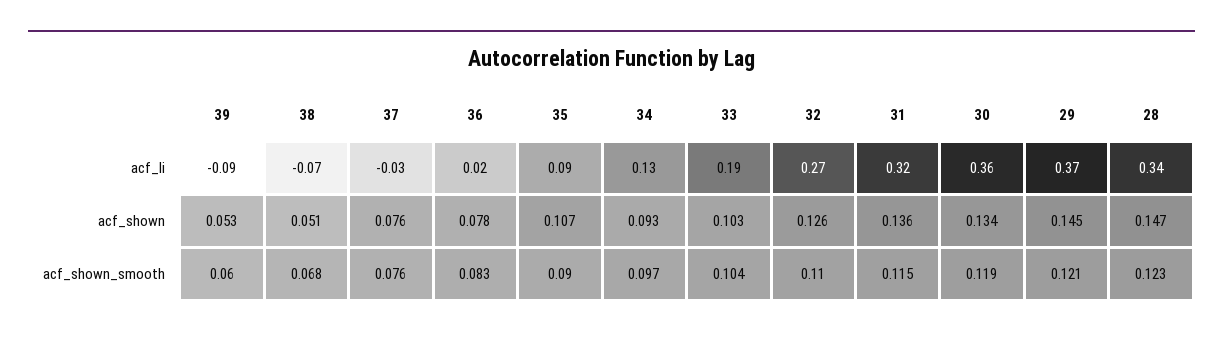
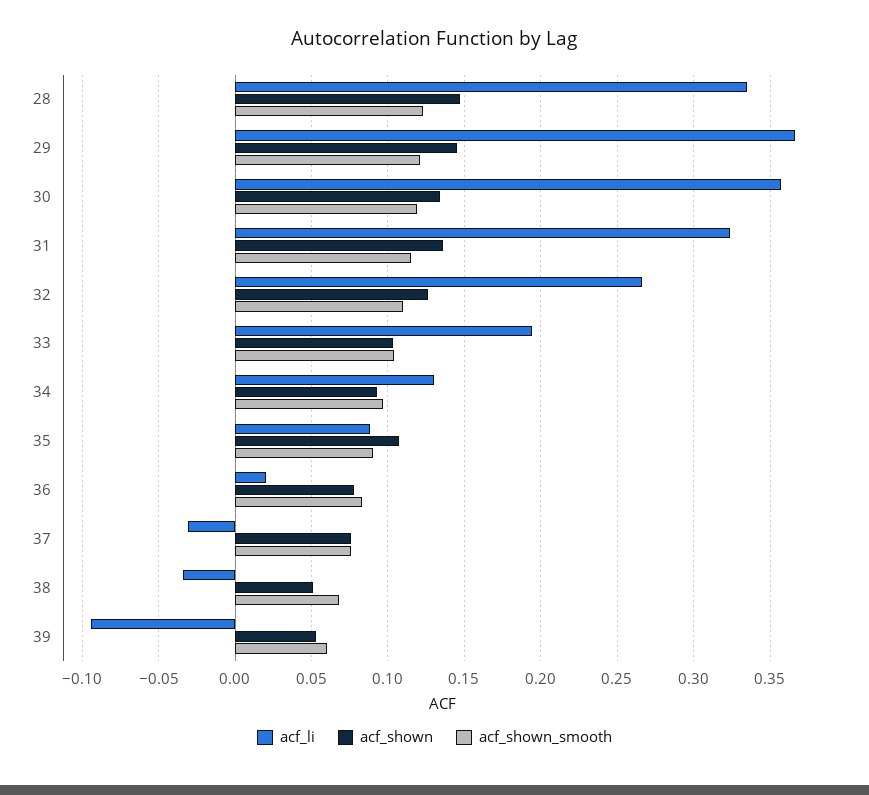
acf_li, 38: -0.07 -> -0.035

